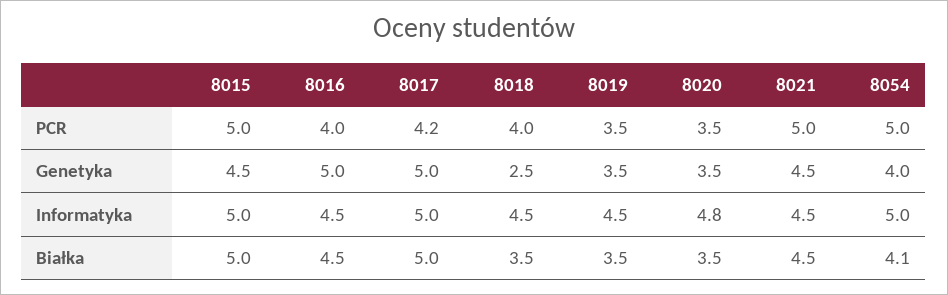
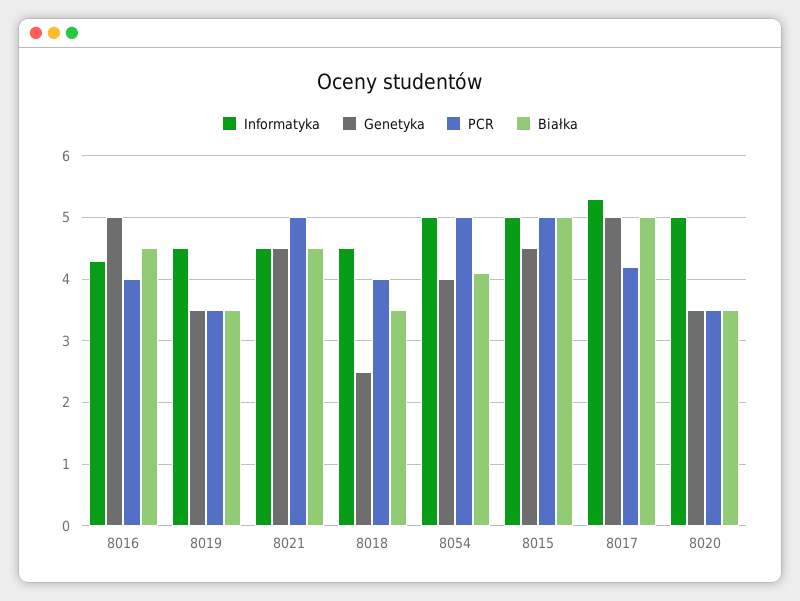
Informatyka, 8016: 4.5 -> 4.3
Informatyka, 8017: 5 -> 5.3
Informatyka, 8020: 4.8 -> 5

